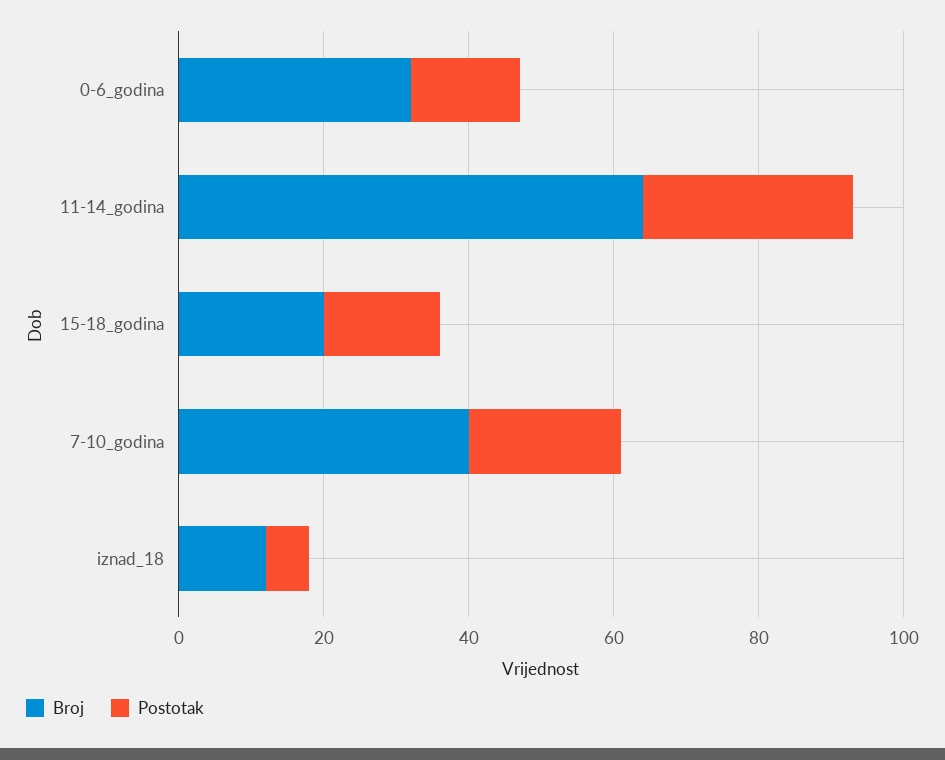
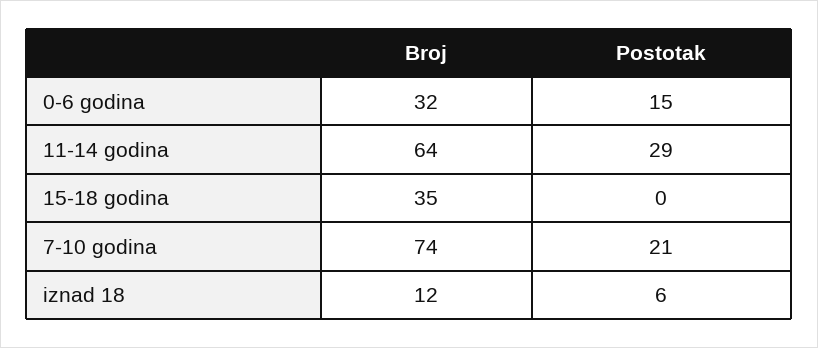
Broj, 15-18_godina: 20 -> 35
Postotak, 15-18_godina: 15 -> 0
Broj, 7-10_godina: 40 -> 74

